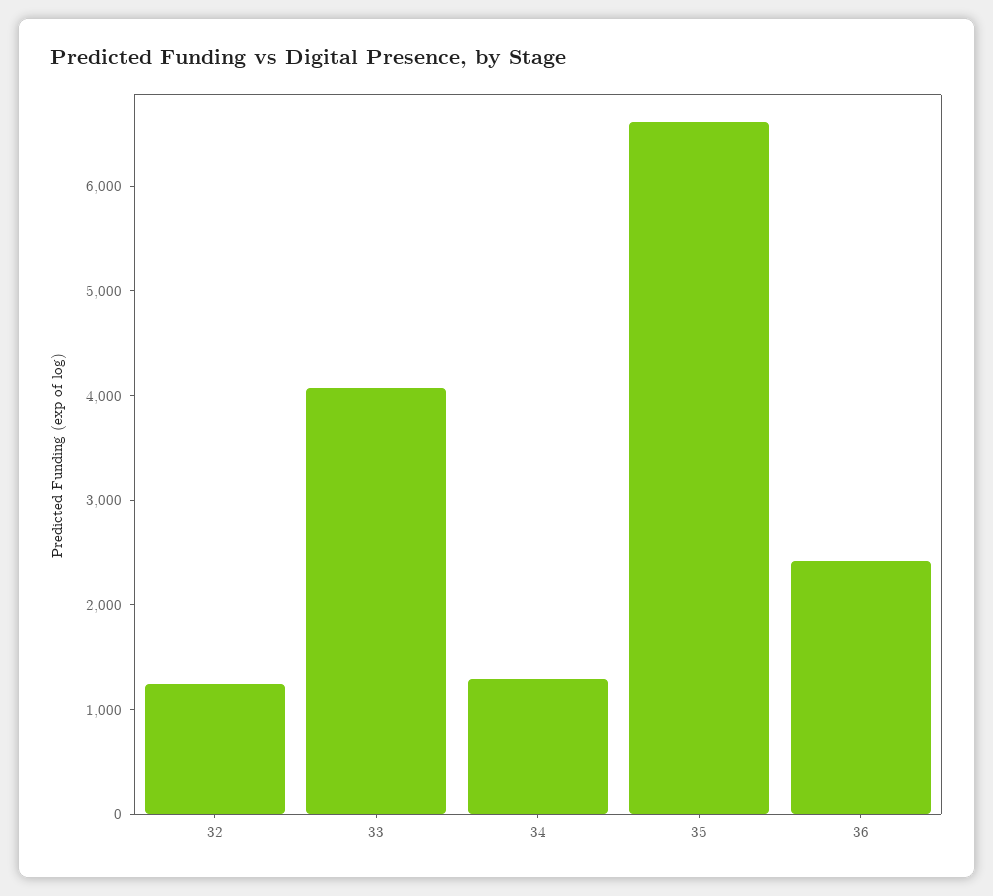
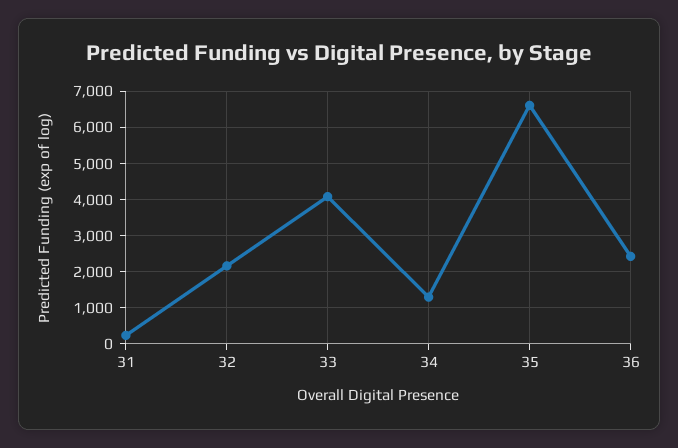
32: 1200 -> 2200
31: none -> 200

